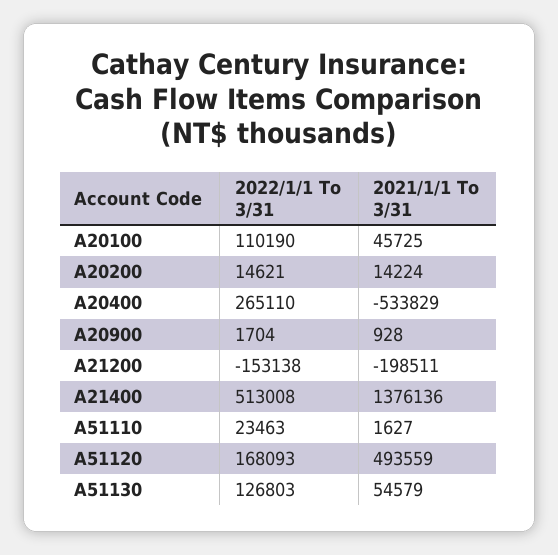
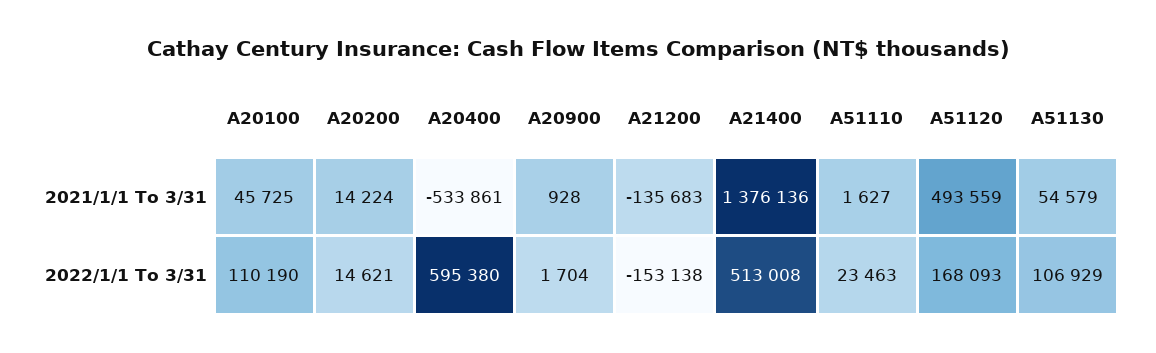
2022/1/1 To 3/31, A20400: 265110 -> 595380
2021/1/1 To 3/31, A20400: -533829 -> -533861
2021/1/1 To 3/31, A21200: -198511 -> -135683
2022/1/1 To 3/31, A51130: 126803 -> 106929

